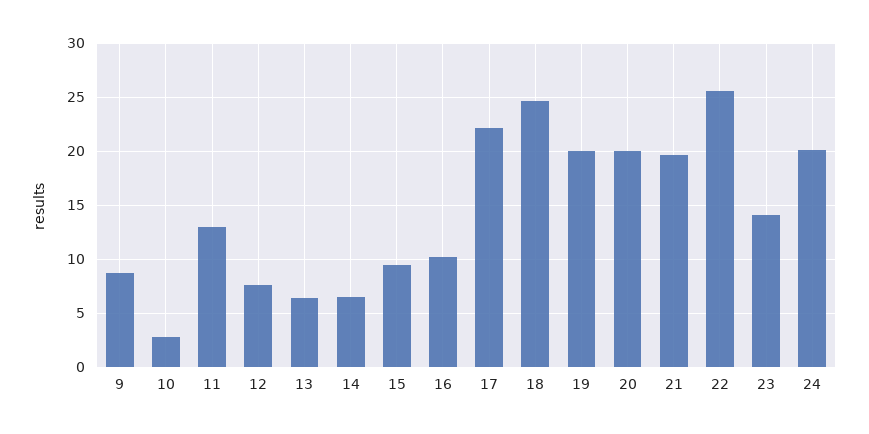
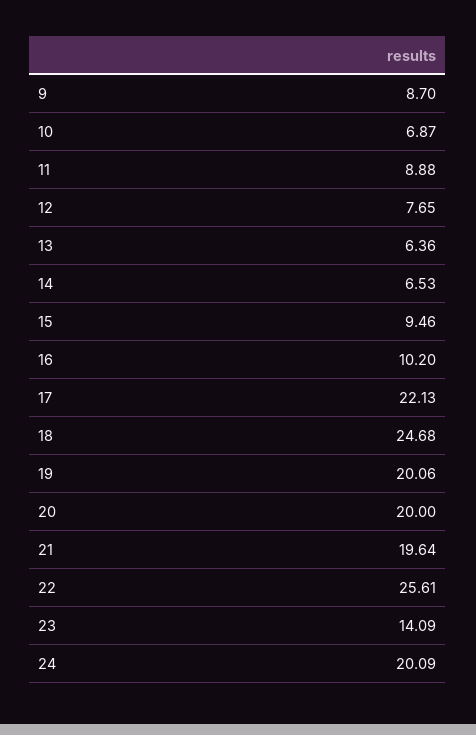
10: 3 -> 6.87
11: 13 -> 8.88

